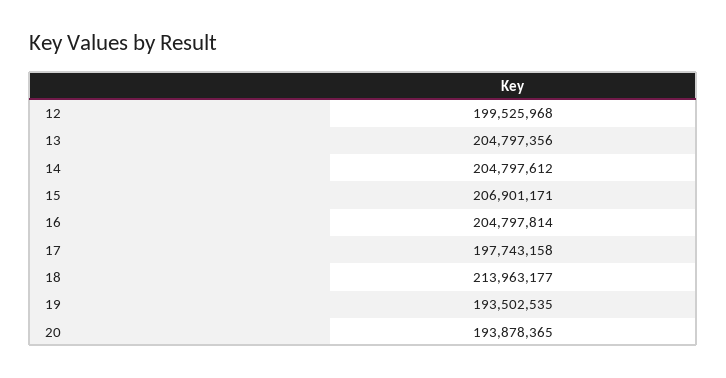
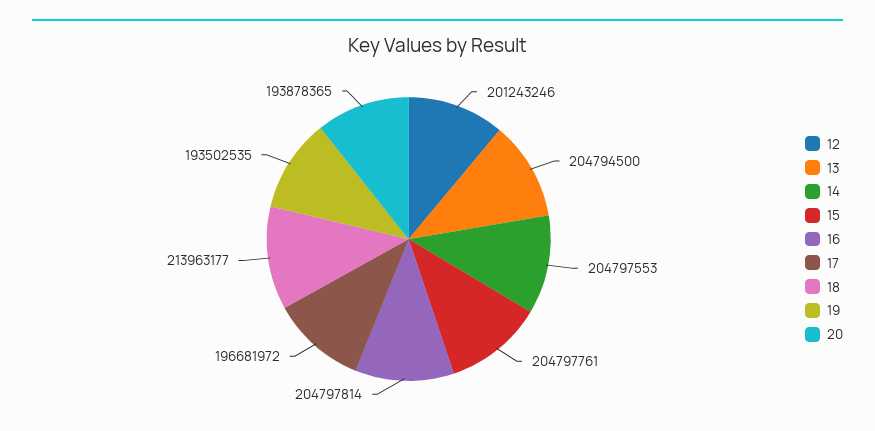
12: 199525968 -> 201243246
13: 204797356 -> 204794500
14: 204797612 -> 204797553
15: 206901171 -> 204797761
17: 197743158 -> 196681972

